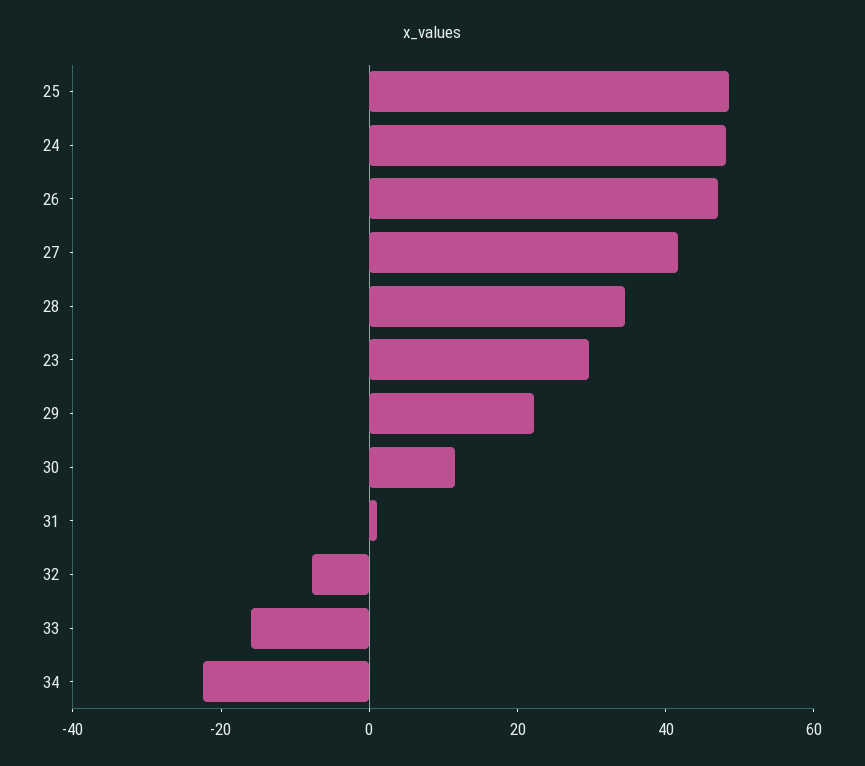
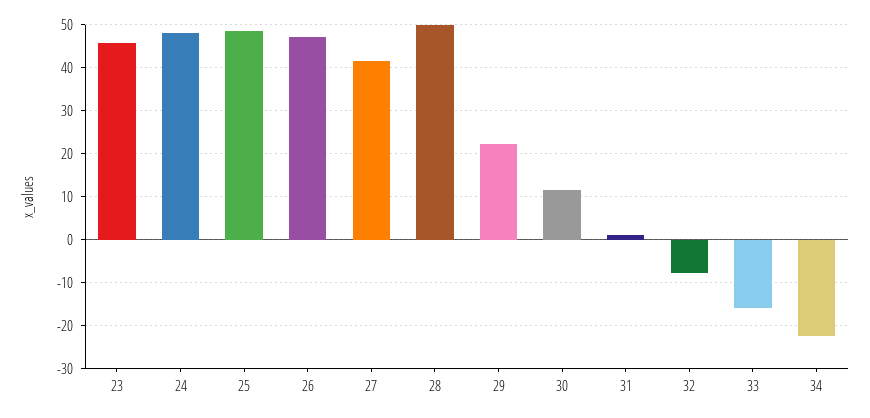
28: 35 -> 50
23: 30 -> 46

